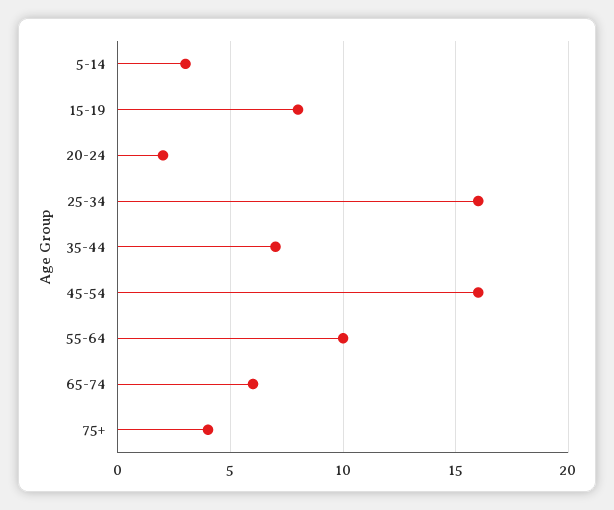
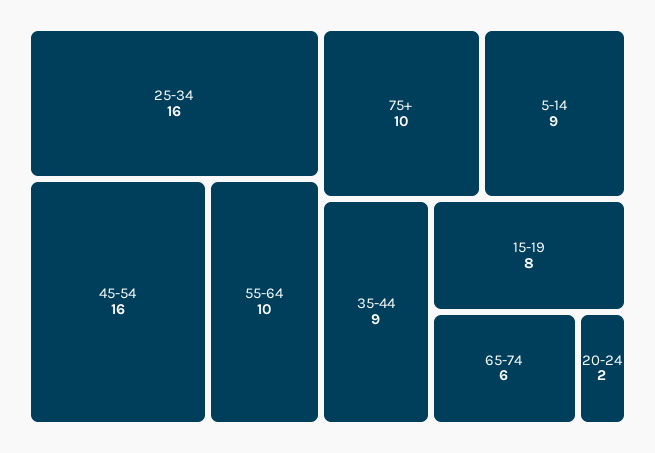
5-14: 3 -> 9
35-44: 7 -> 9
75+: 4 -> 10

